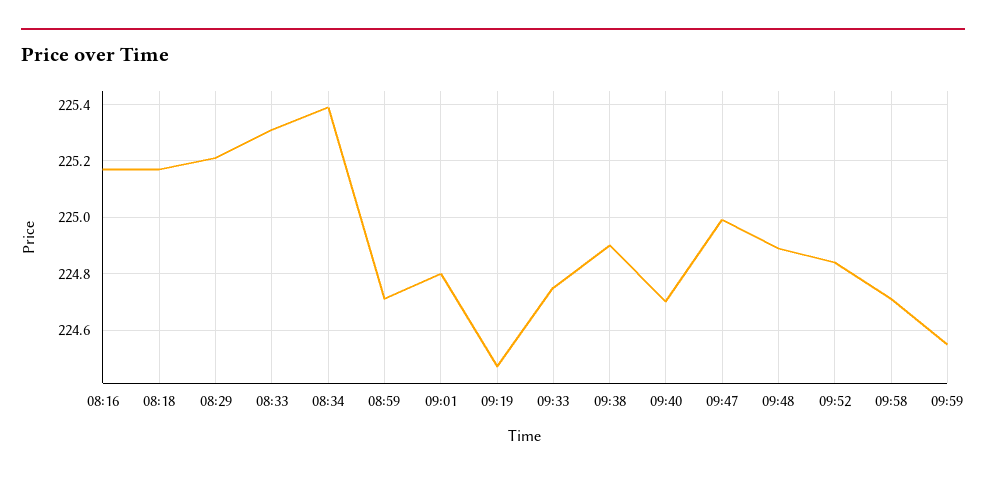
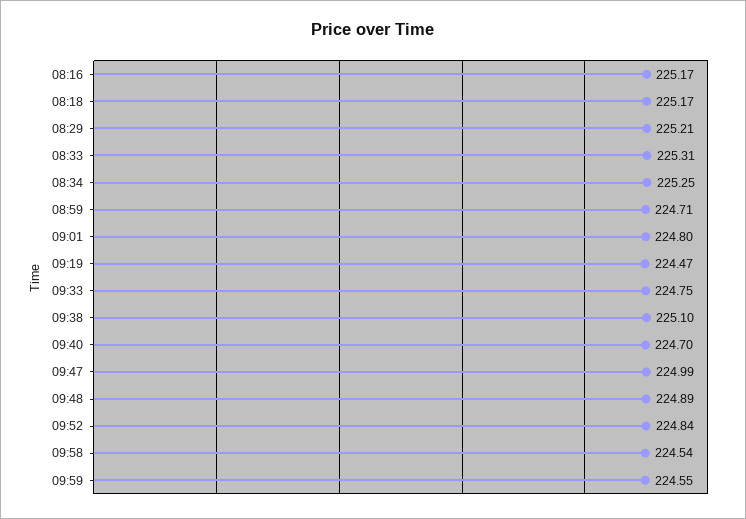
08:34: 225.4 -> 225.25
09:38: 224.9 -> 225.1
09:58: 224.7 -> 224.54

